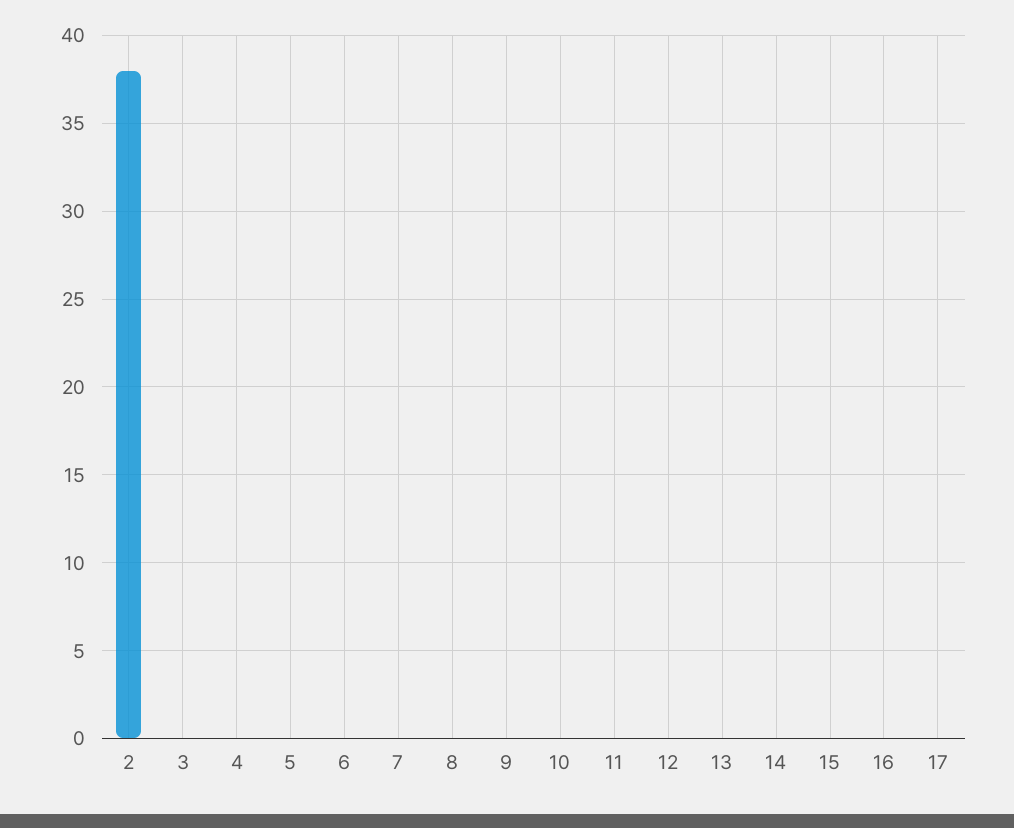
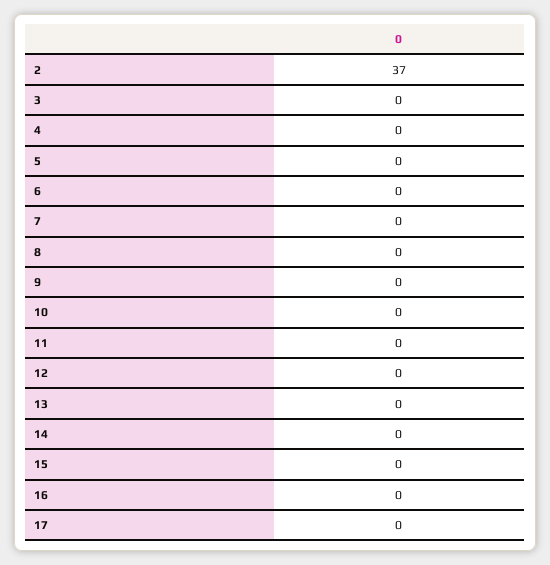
2: 38 -> 37

